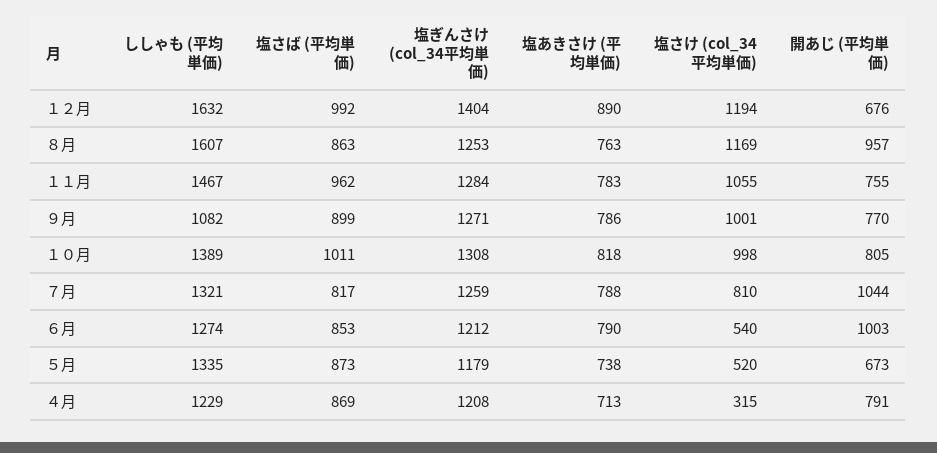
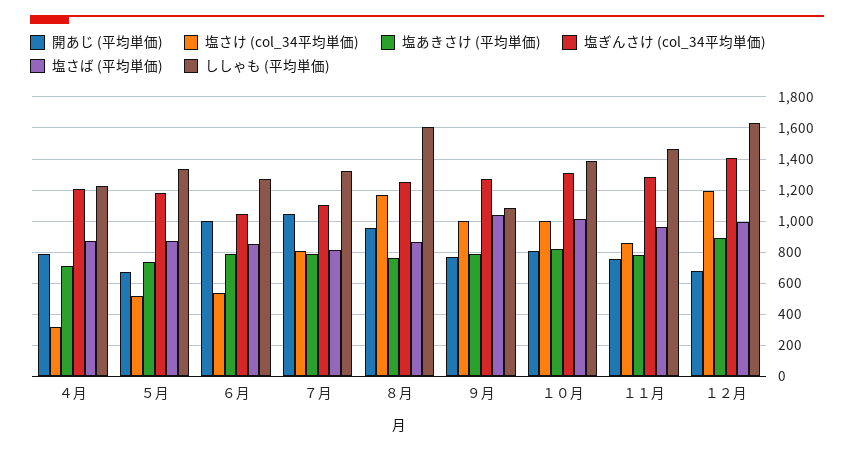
塩さけ (col_34平均単価), １１月: 1055 -> 850
塩さば (平均単価), ９月: 899 -> 1050
塩ぎんさけ (col_34平均単価), ７月: 1259 -> 1100
塩ぎんさけ (col_34平均単価), ６月: 1212 -> 1050

